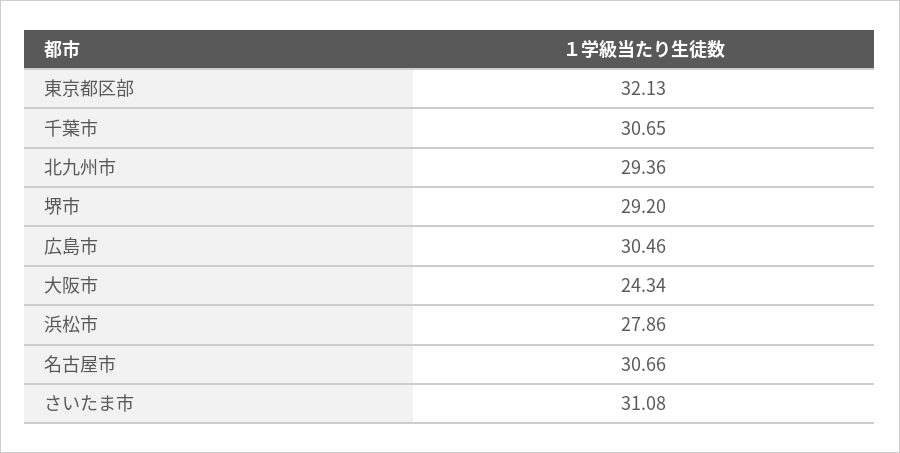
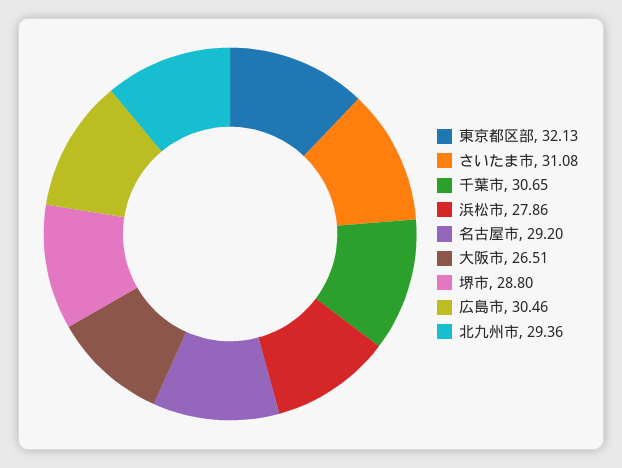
堺市: 29.2 -> 28.8
大阪市: 24.34 -> 26.51
名古屋市: 30.66 -> 29.2

